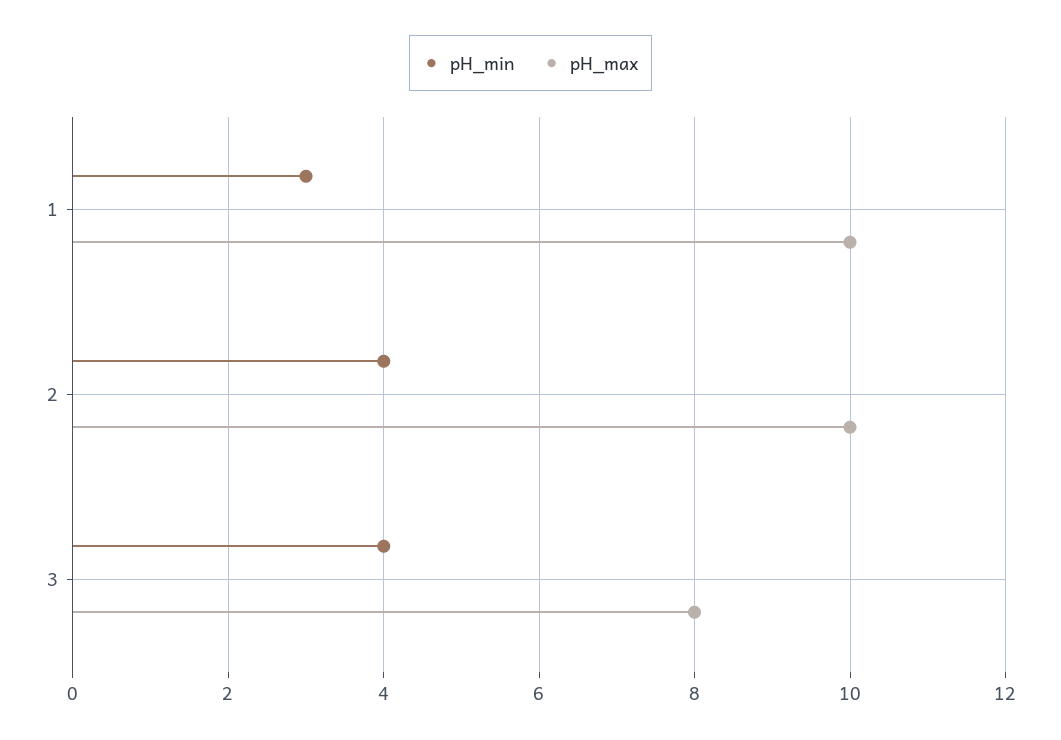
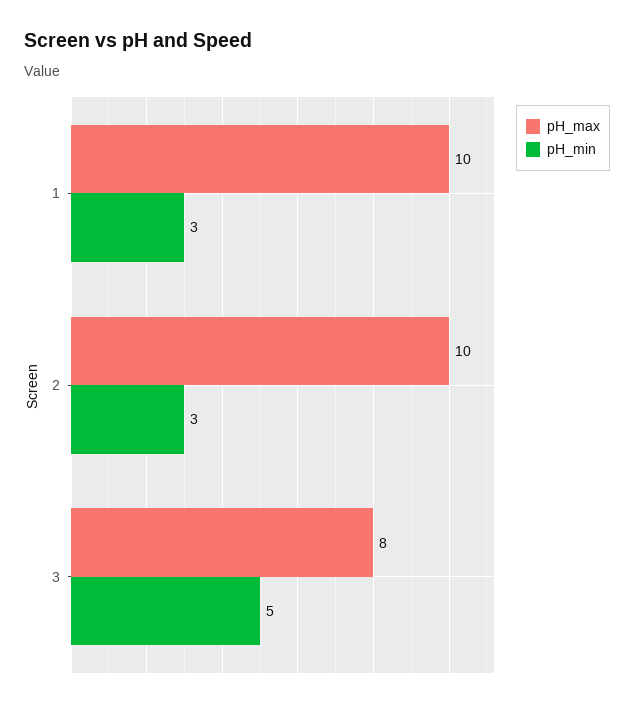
pH_min, 2: 4 -> 3
pH_min, 3: 4 -> 5

